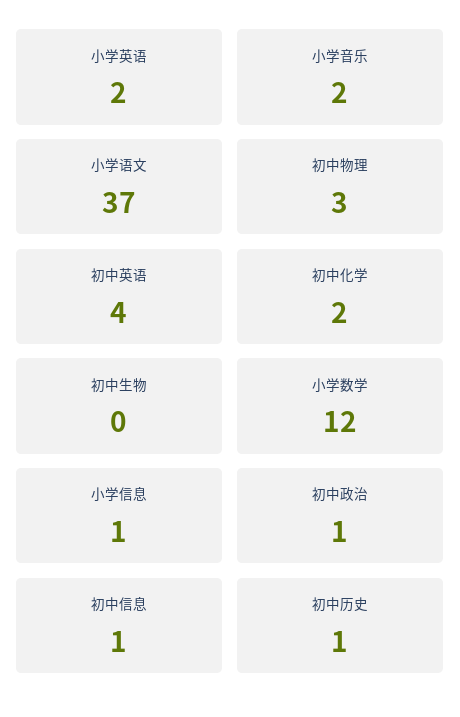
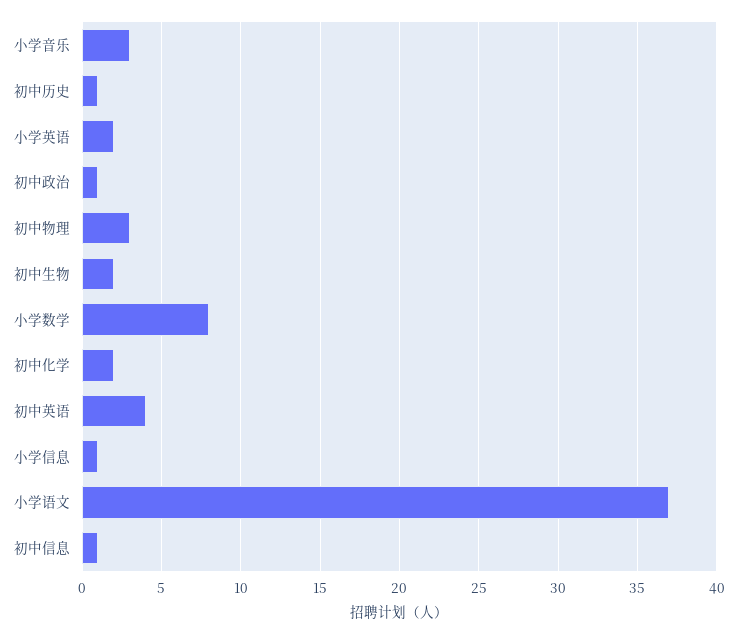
小学音乐: 2 -> 3
初中生物: 0 -> 2
小学数学: 12 -> 8

